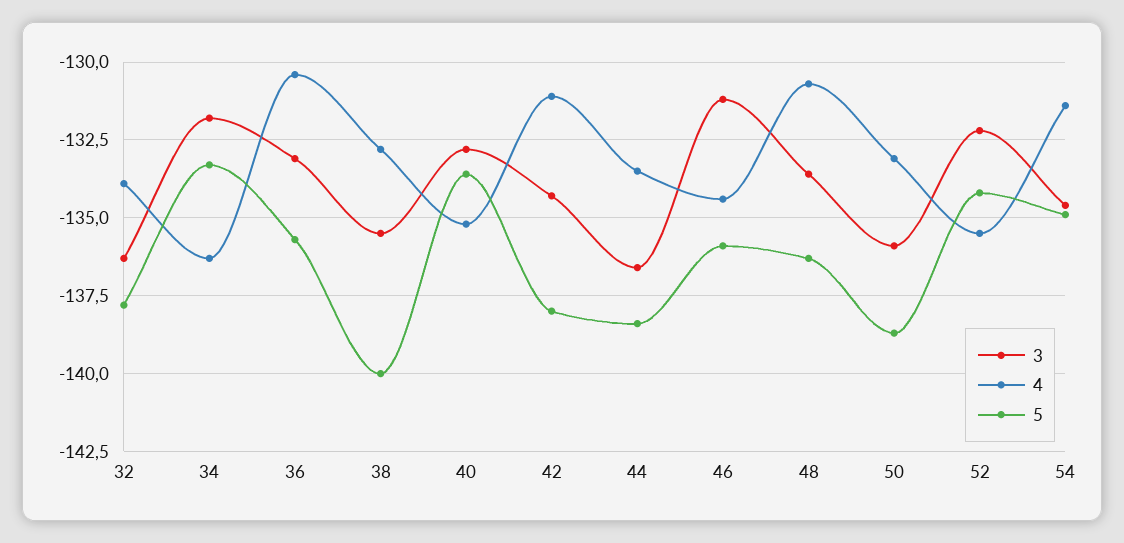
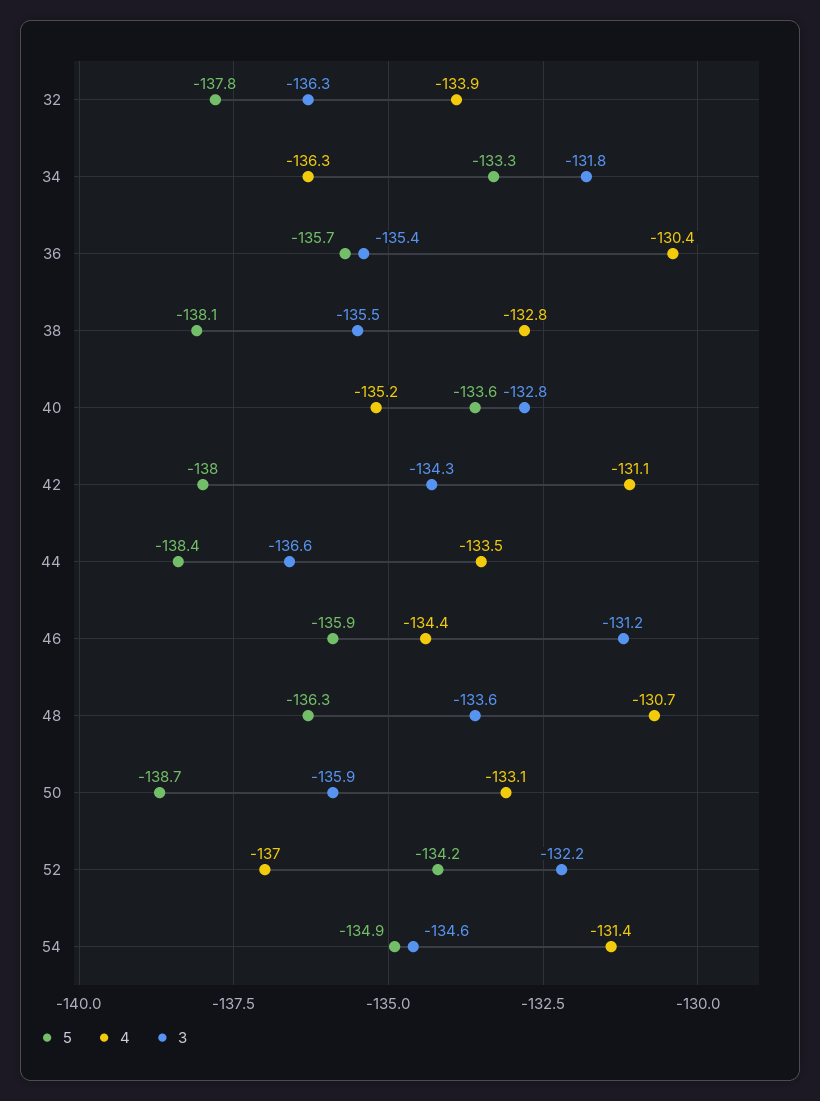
3, 36: -133 -> -135.4
5, 38: -140 -> -138.1
4, 52: -135.5 -> -137

